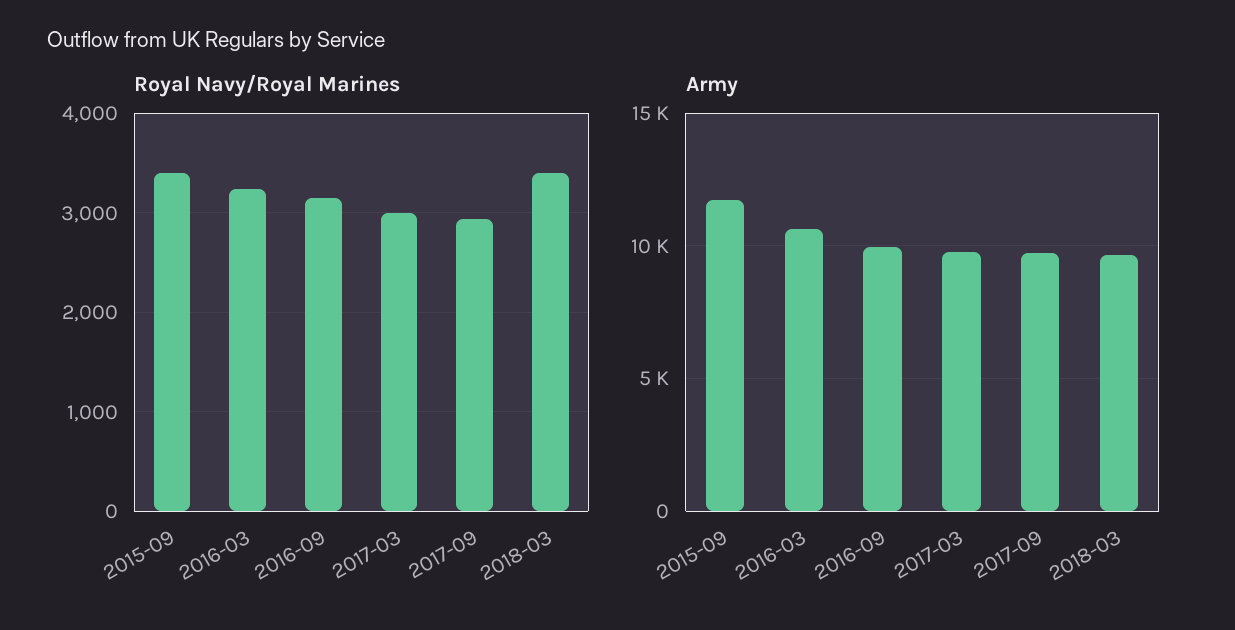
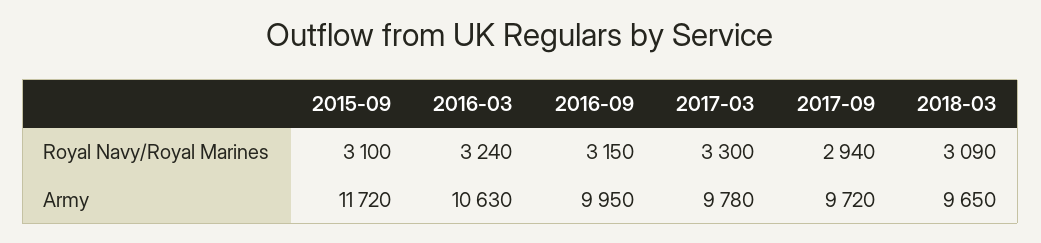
Royal Navy/Royal Marines, 2015-09: 3400 -> 3100
Royal Navy/Royal Marines, 2017-03: 3000 -> 3300
Royal Navy/Royal Marines, 2018-03: 3400 -> 3090

